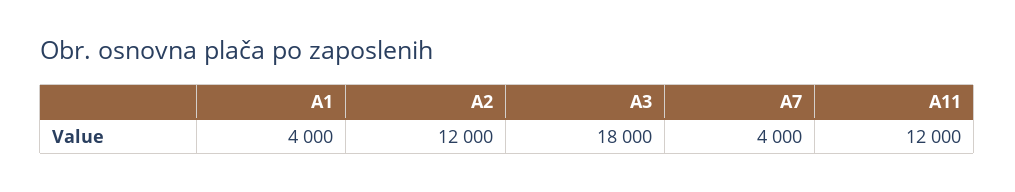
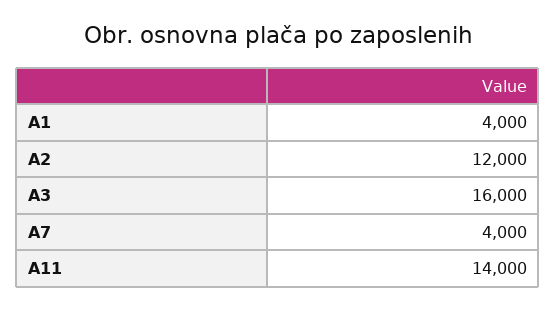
A3: 18000 -> 16000
A11: 12000 -> 14000

